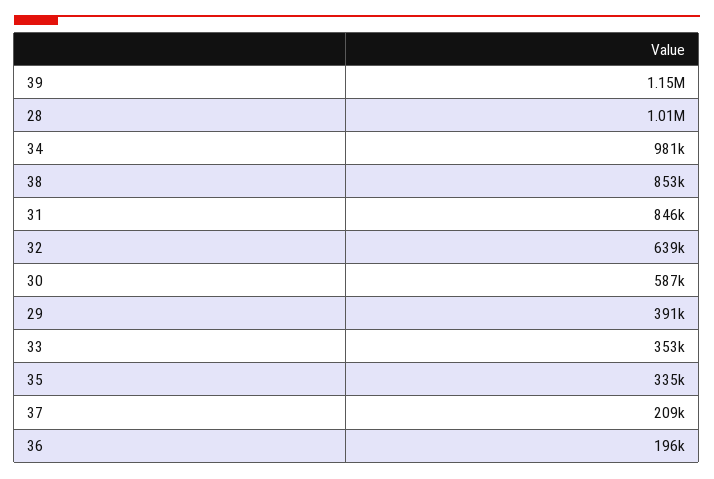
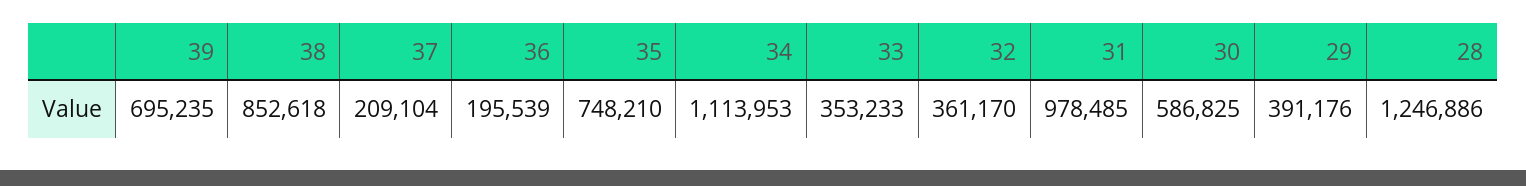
39: 1150000 -> 695235
28: 1010000 -> 1246886
34: 981000 -> 1113953
31: 846000 -> 978485
32: 639000 -> 361170
35: 335000 -> 748210

